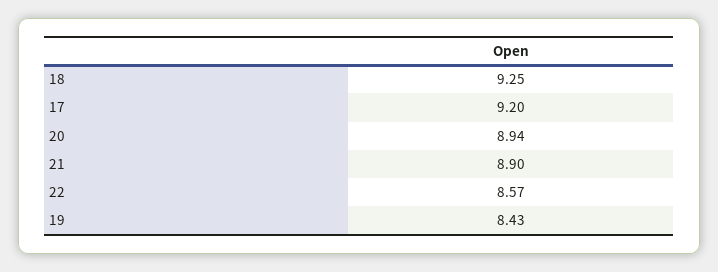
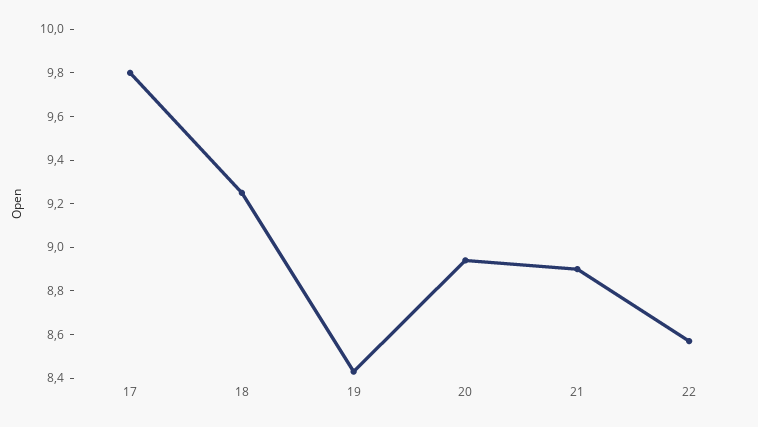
17: 9.2 -> 9.8

